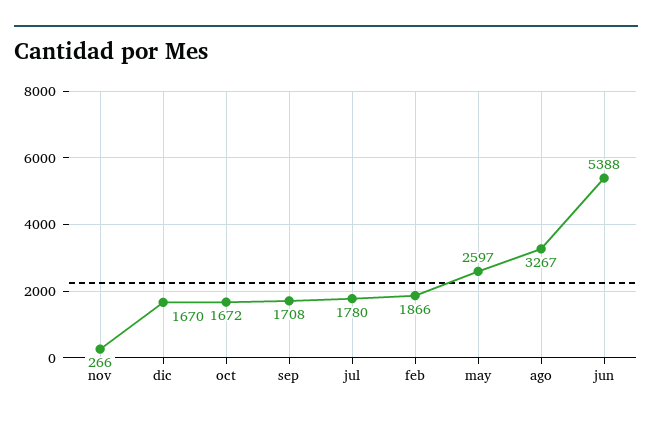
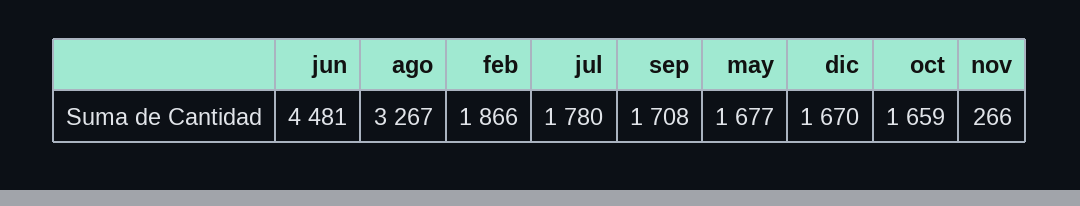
oct: 1672 -> 1659
may: 2597 -> 1677
jun: 5388 -> 4481

